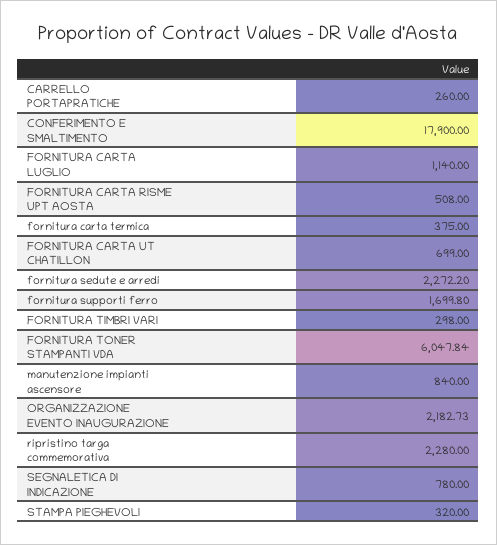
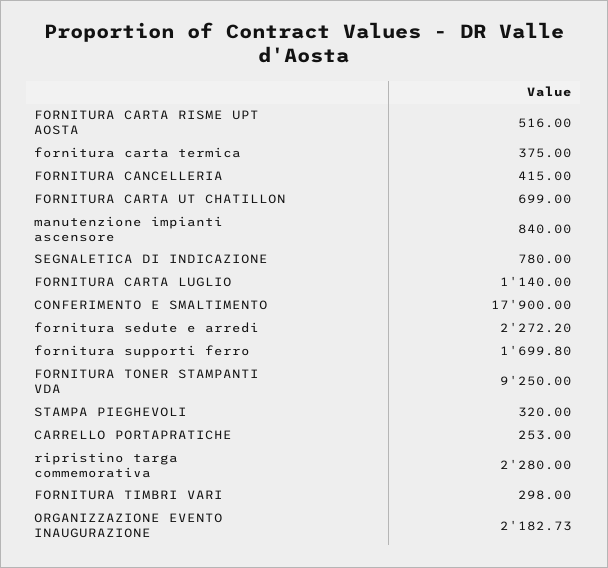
CARRELLO PORTAPRATICHE: 260 -> 253
FORNITURA CARTA RISME UPT AOSTA: 508 -> 516
FORNITURA TONER STAMPANTI VDA: 6047.84 -> 9250
FORNITURA CANCELLERIA: none -> 415

